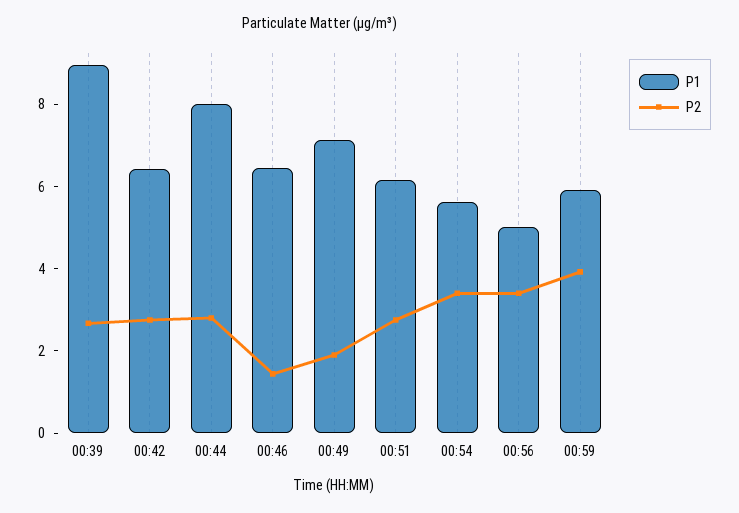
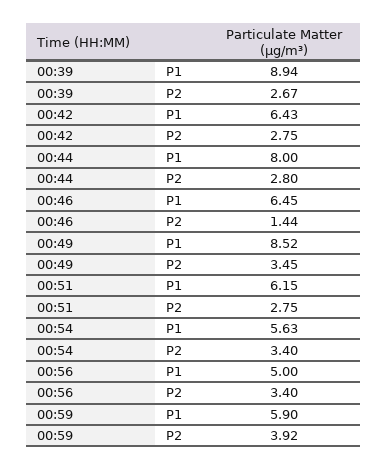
P1, 00:49: 7 -> 8.52
P2, 00:49: 2 -> 3.45

